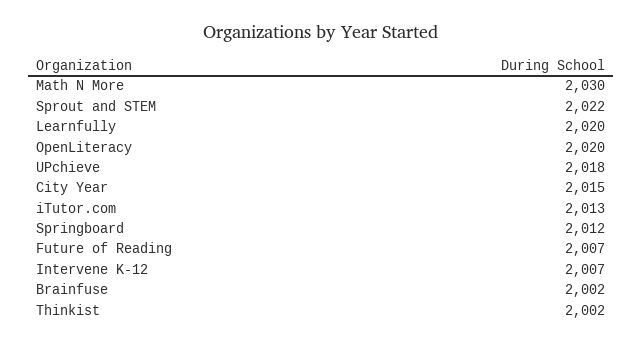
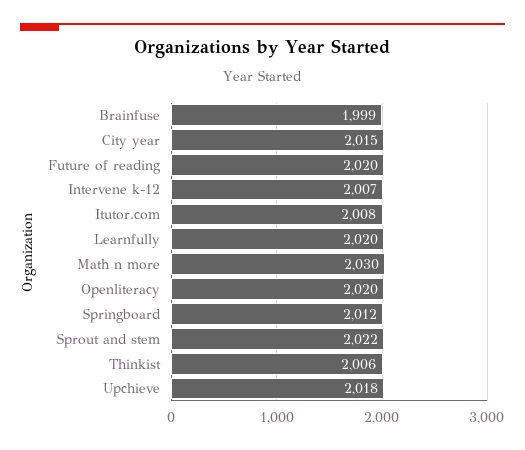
iTutor.com: 2013 -> 2008
Future of Reading: 2007 -> 2020
Brainfuse: 2002 -> 1999
Thinkist: 2002 -> 2006

